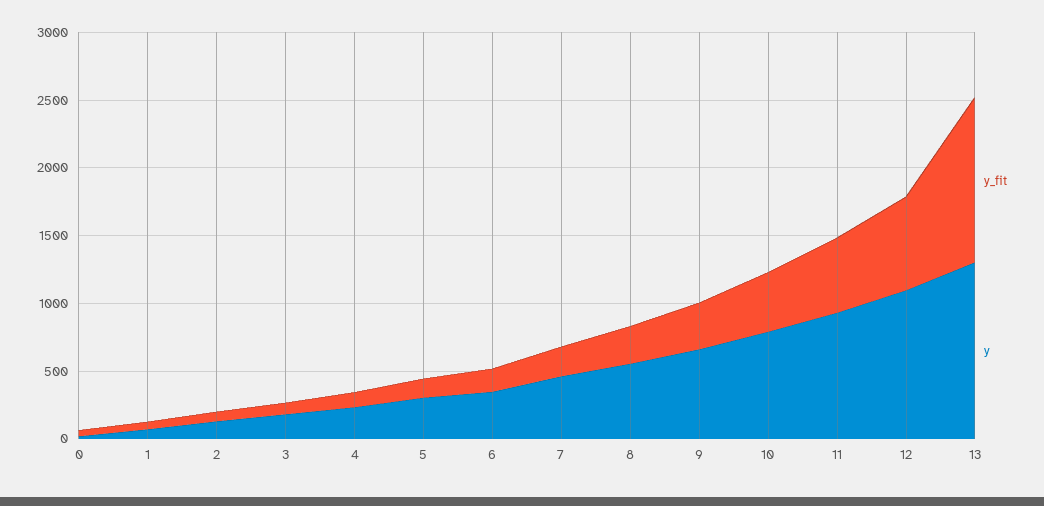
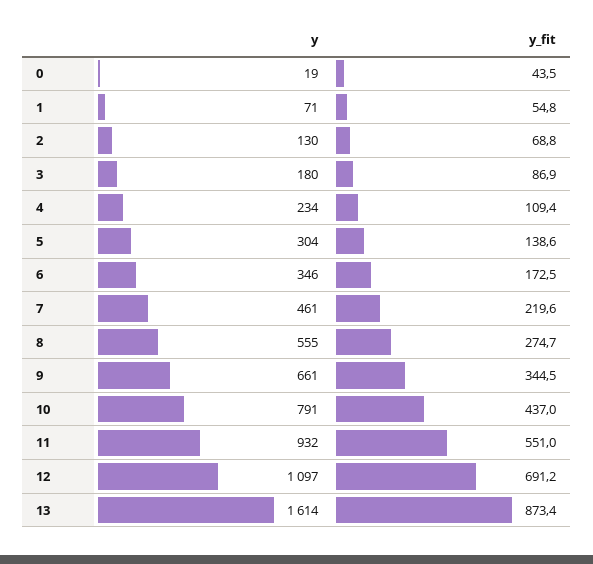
y_fit, 13: 1200 -> 873.4
y, 13: 1300 -> 1614

